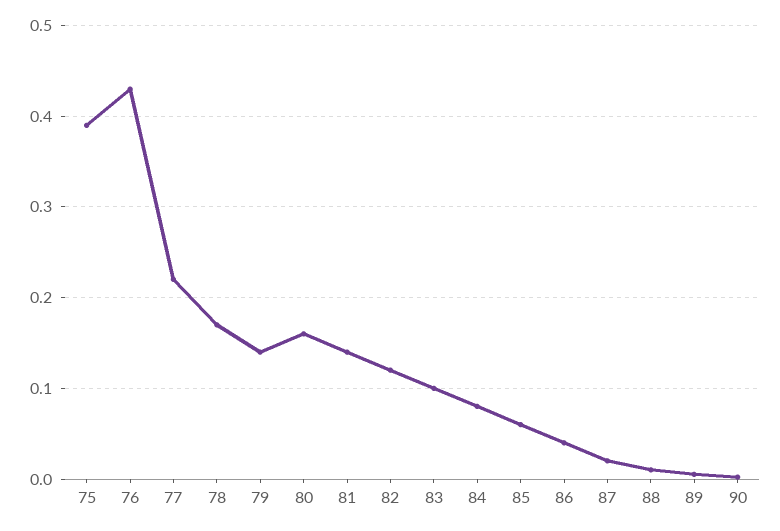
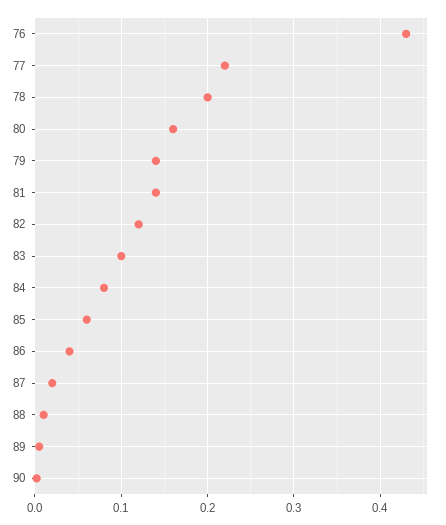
75: 0.39 -> none
78: 0.17 -> 0.2

